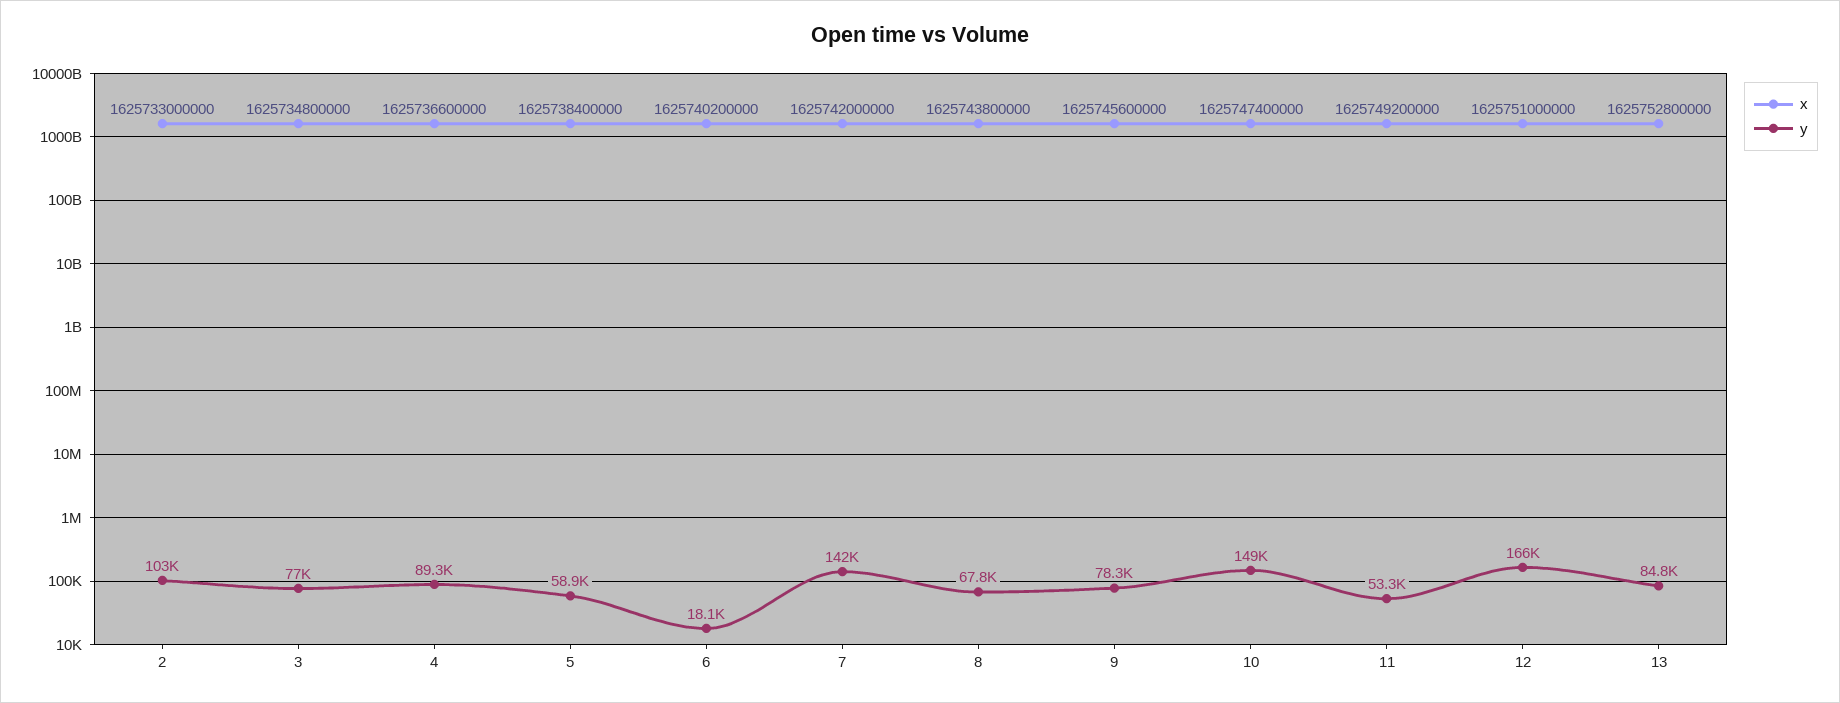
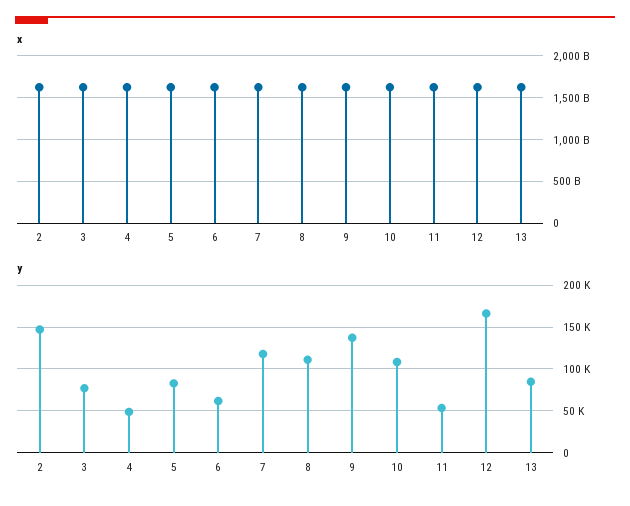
y, 2: 103000 -> 150000
y, 4: 89300 -> 50000
y, 5: 58900 -> 80000
y, 6: 18100 -> 60000
y, 7: 142000 -> 120000
y, 8: 67800 -> 110000
y, 9: 78300 -> 140000
y, 10: 149000 -> 110000

